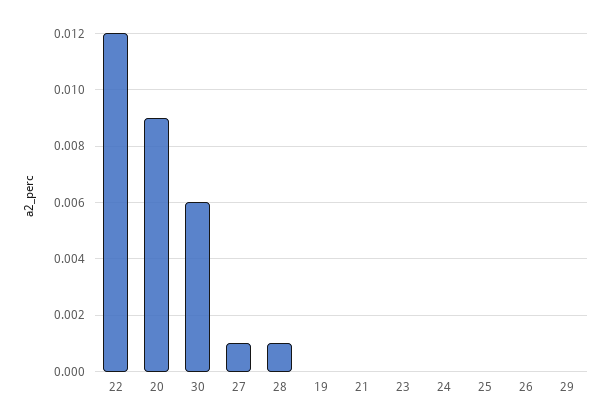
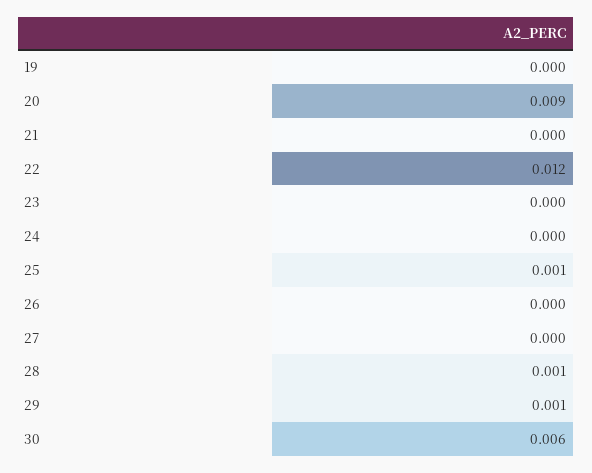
27: 0.001 -> 0
25: 0 -> 0.001
29: 0 -> 0.001

